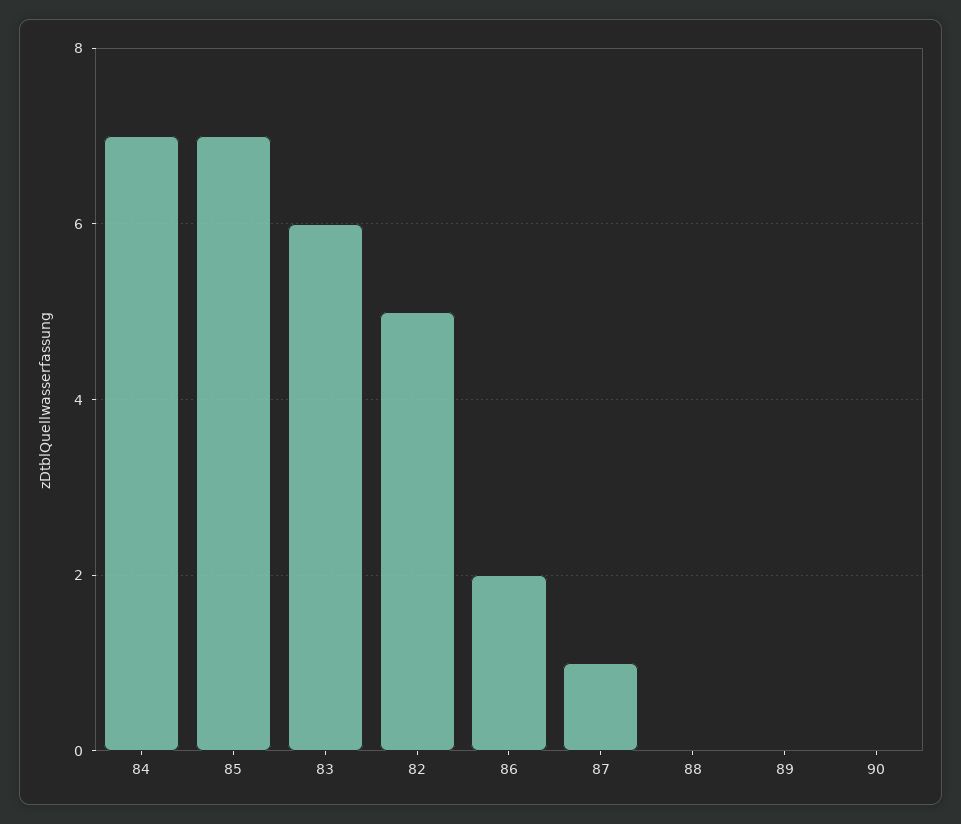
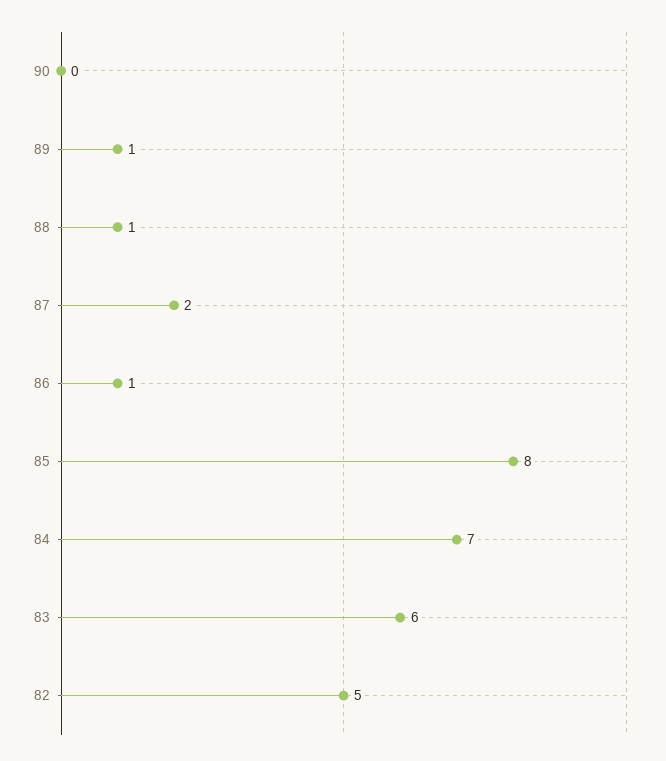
85: 7 -> 8
86: 2 -> 1
87: 1 -> 2
88: 0 -> 1
89: 0 -> 1

